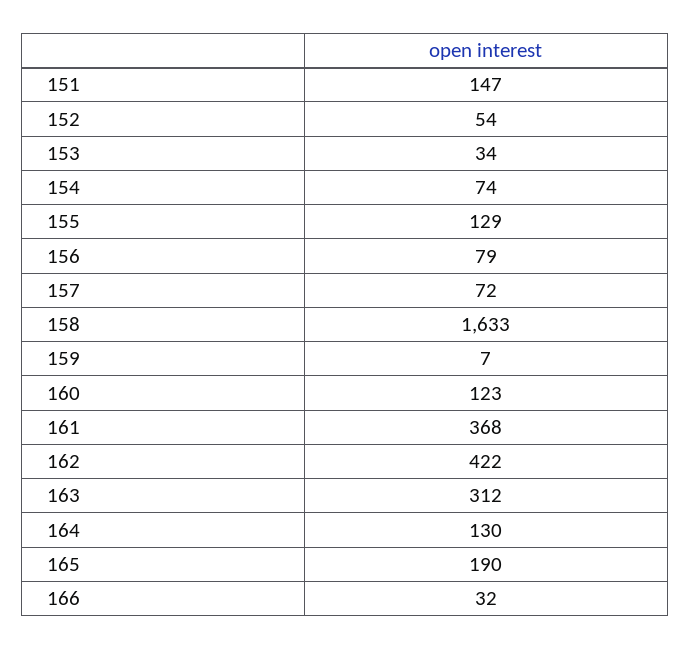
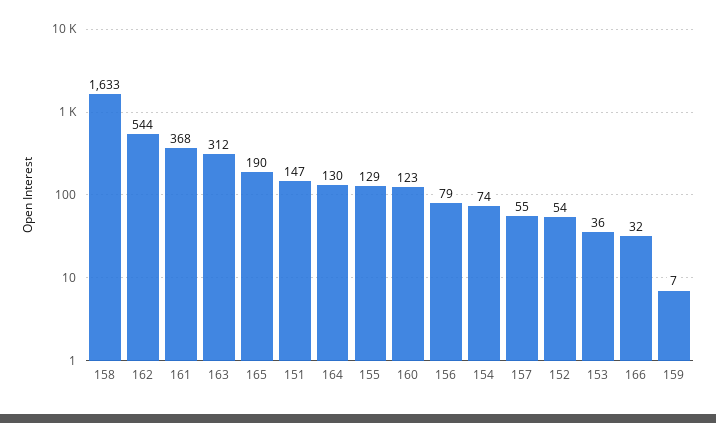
153: 34 -> 36
157: 72 -> 55
162: 422 -> 544

